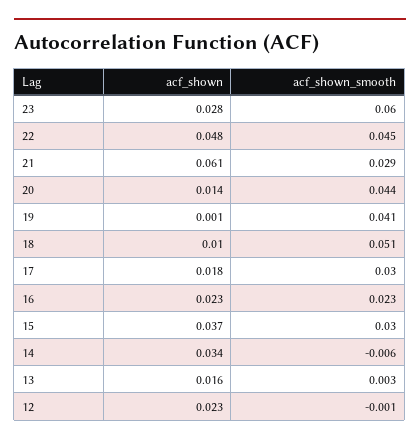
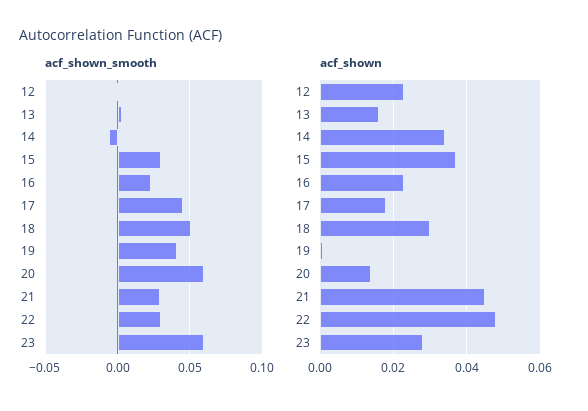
acf_shown_smooth, 22: 0.045 -> 0.03
acf_shown, 21: 0.061 -> 0.045
acf_shown_smooth, 20: 0.044 -> 0.06
acf_shown, 18: 0.01 -> 0.03
acf_shown_smooth, 17: 0.03 -> 0.045

